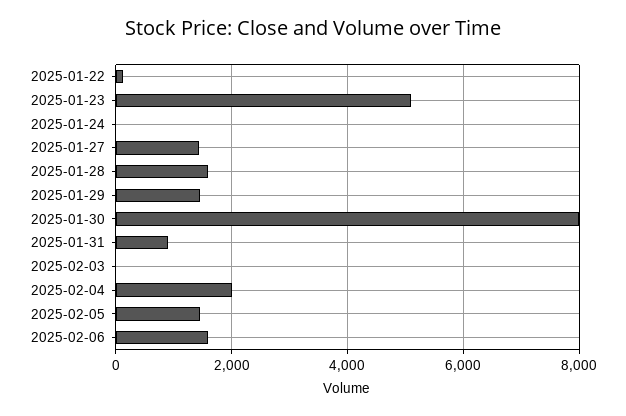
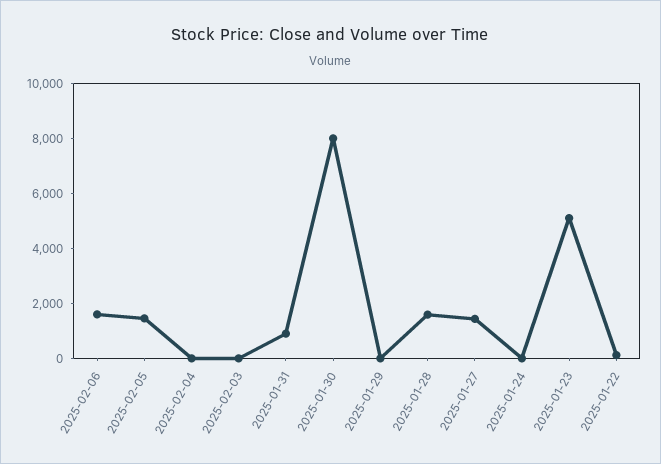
2025-01-29: 1400 -> 0
2025-02-04: 2000 -> 0

